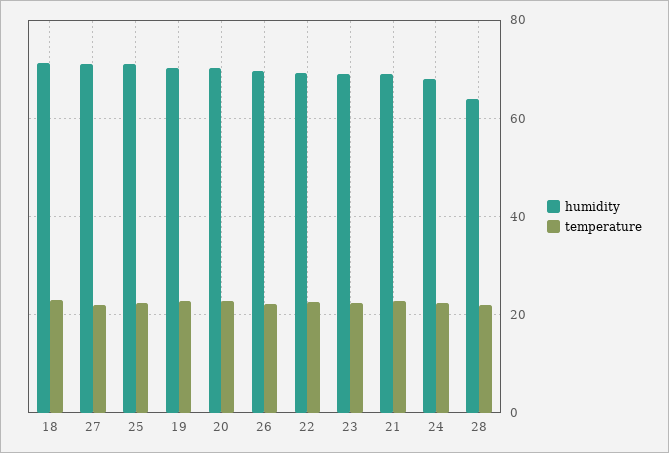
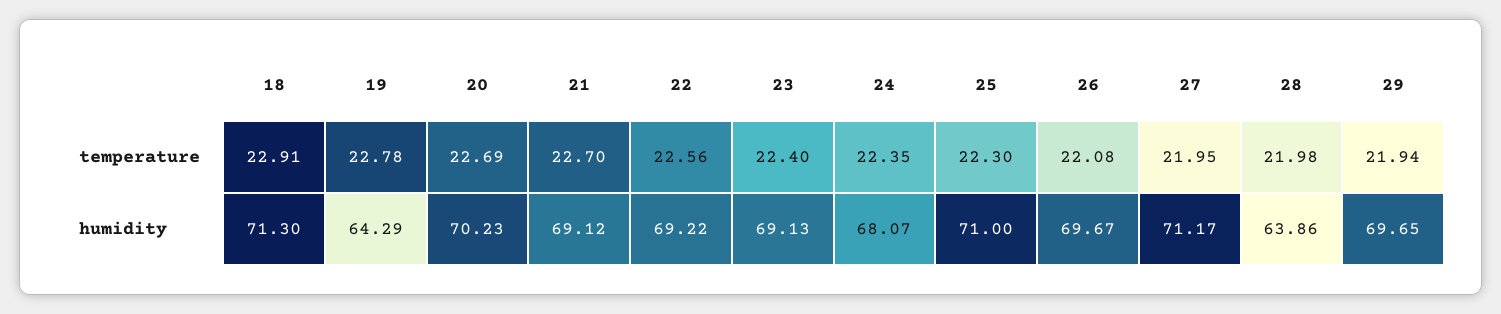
humidity, 19: 70 -> 64.29
temperature, 29: none -> 21.94
humidity, 29: none -> 69.65

